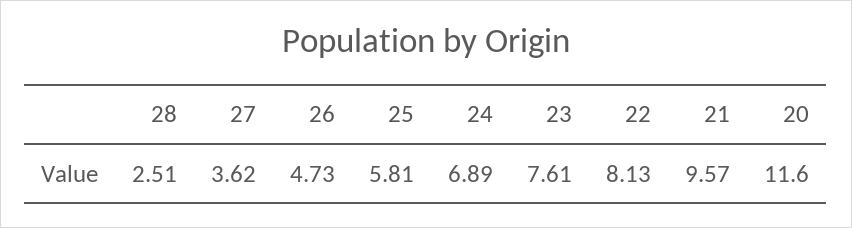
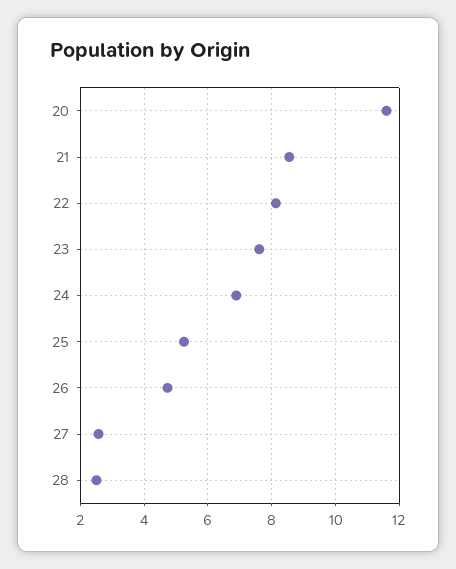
27: 3.62 -> 2.6
25: 5.81 -> 5.2
21: 9.57 -> 8.6

